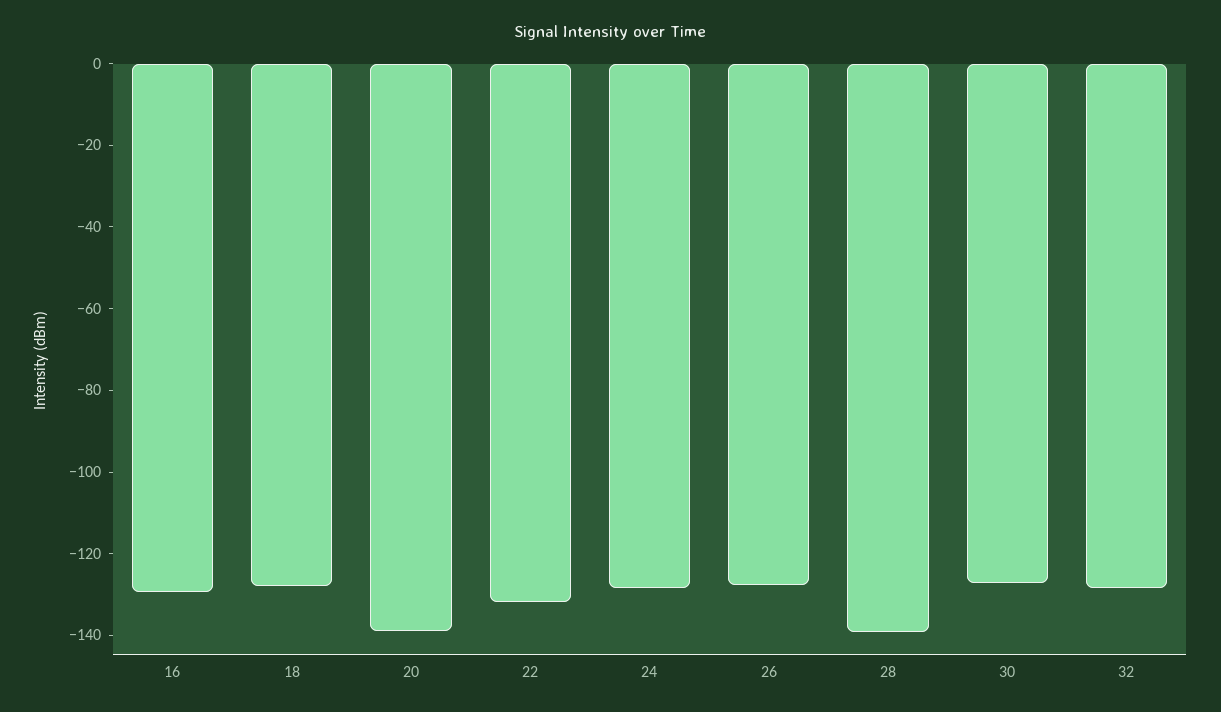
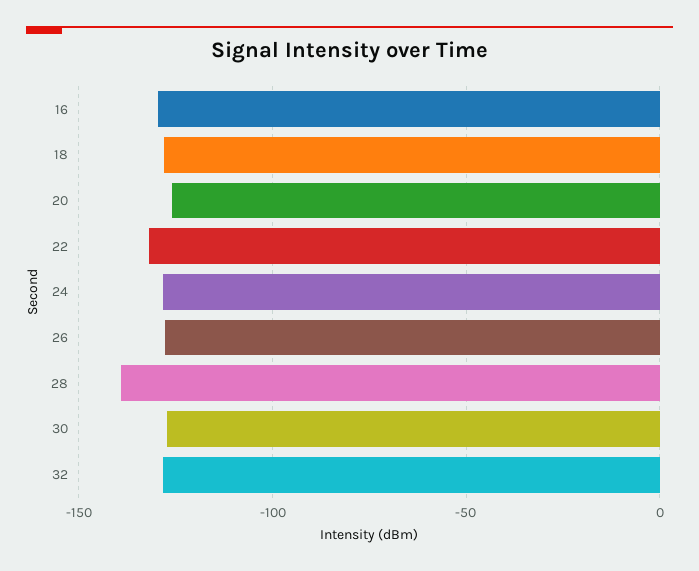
20: -140 -> -125

